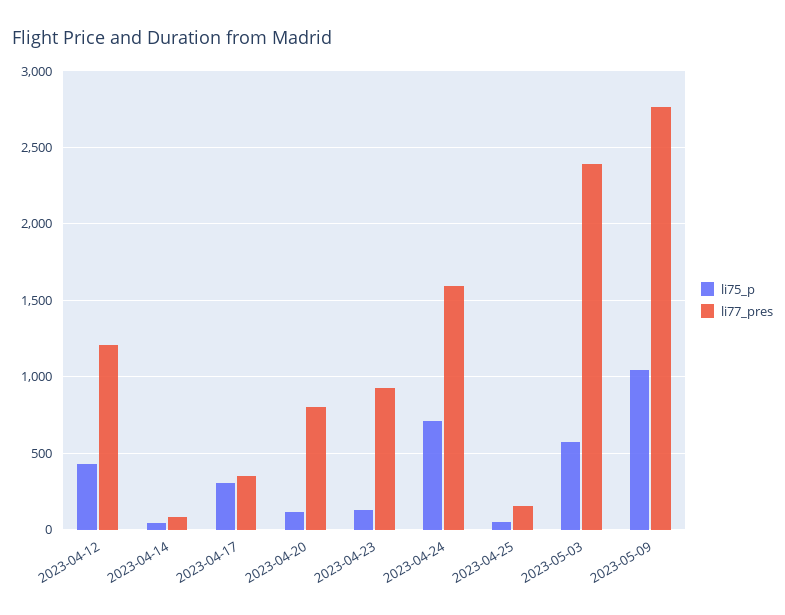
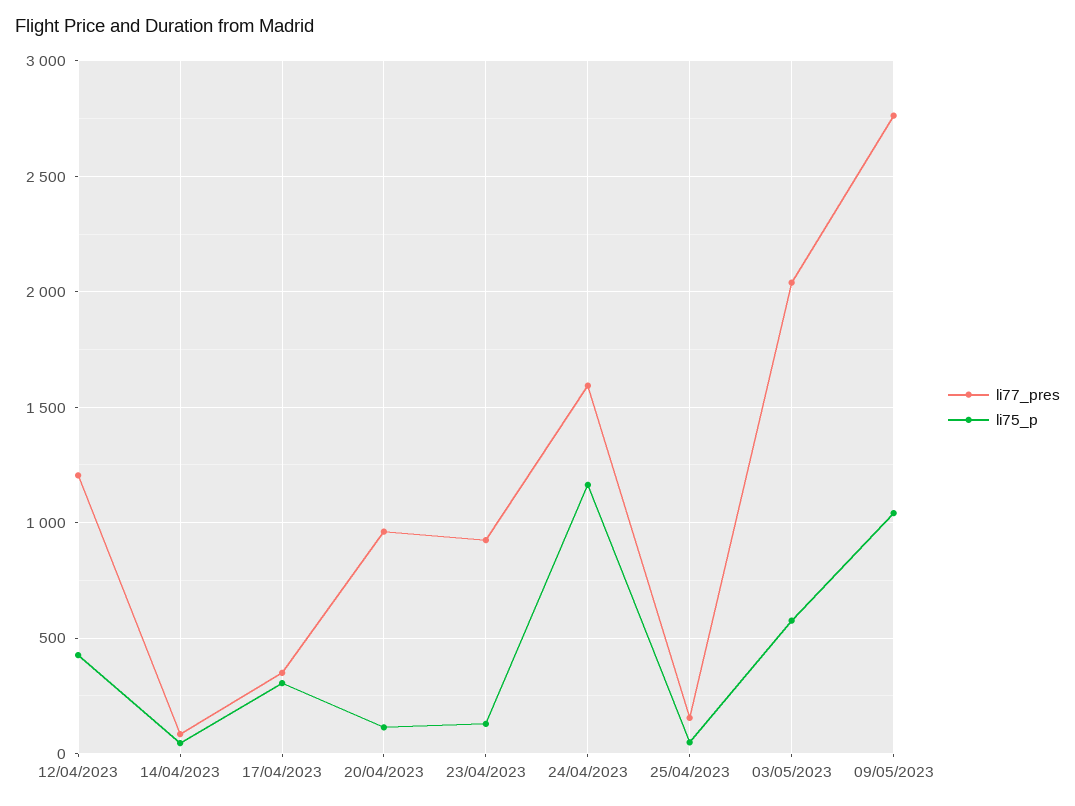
li77_pres, 2023-04-20: 800 -> 950
li75_p, 2023-04-24: 700 -> 1150
li77_pres, 2023-05-03: 2400 -> 2050

